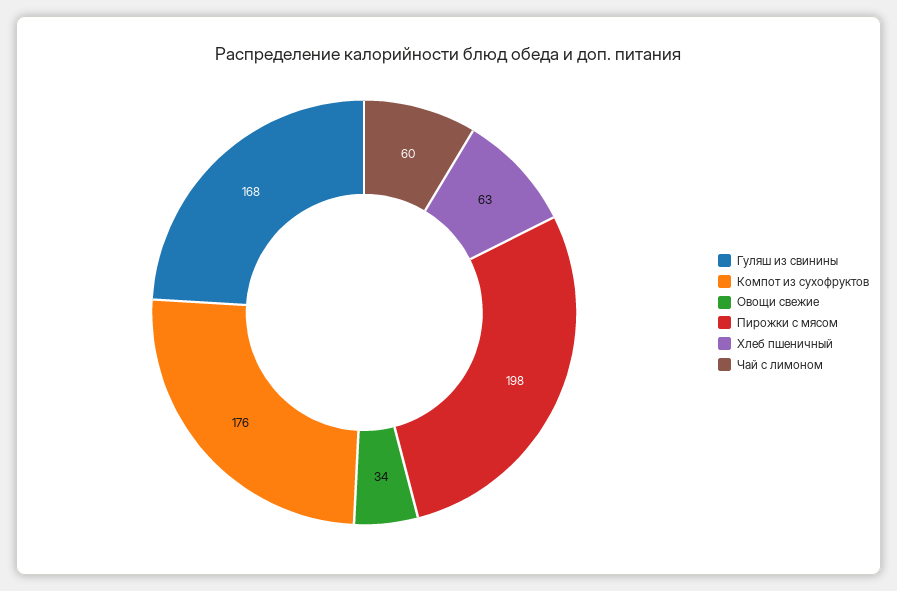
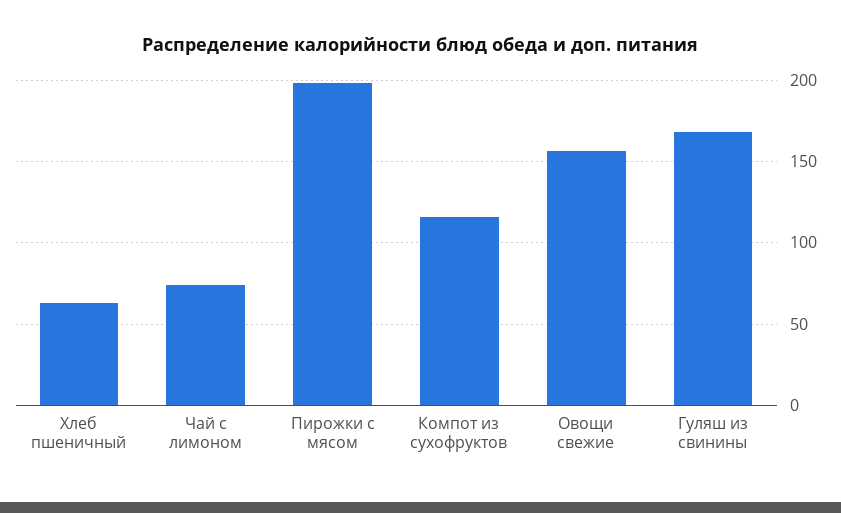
Компот из сухофруктов: 176 -> 115
Овощи свежие: 34 -> 155
Чай с лимоном: 60 -> 75

